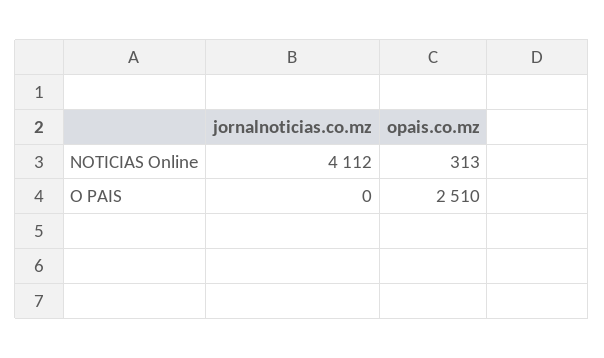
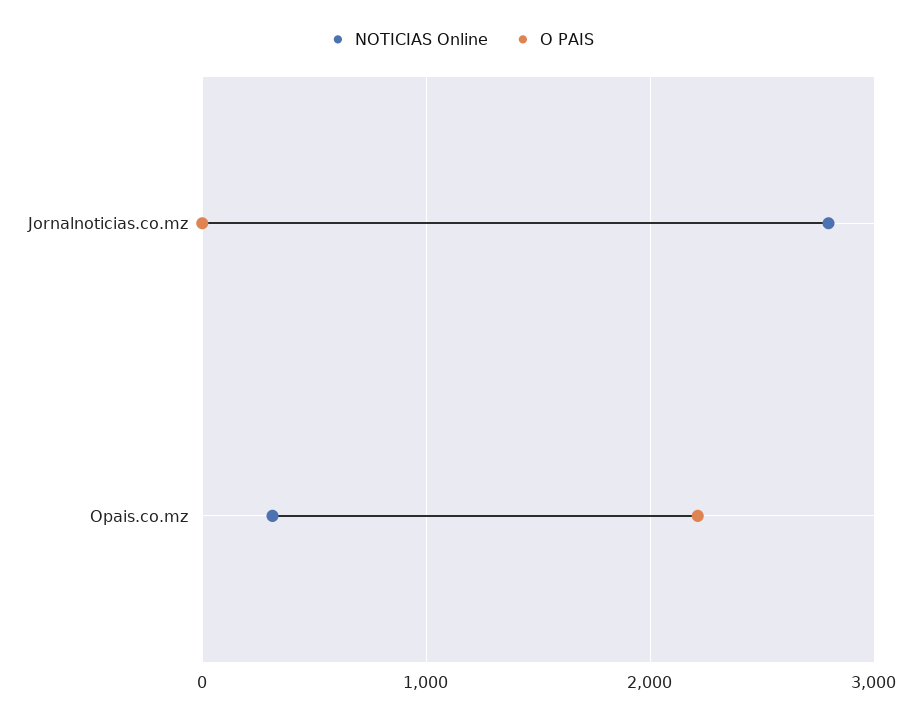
NOTICIAS Online, jornalnoticias.co.mz: 4112 -> 2800
O PAIS, opais.co.mz: 2510 -> 2200

